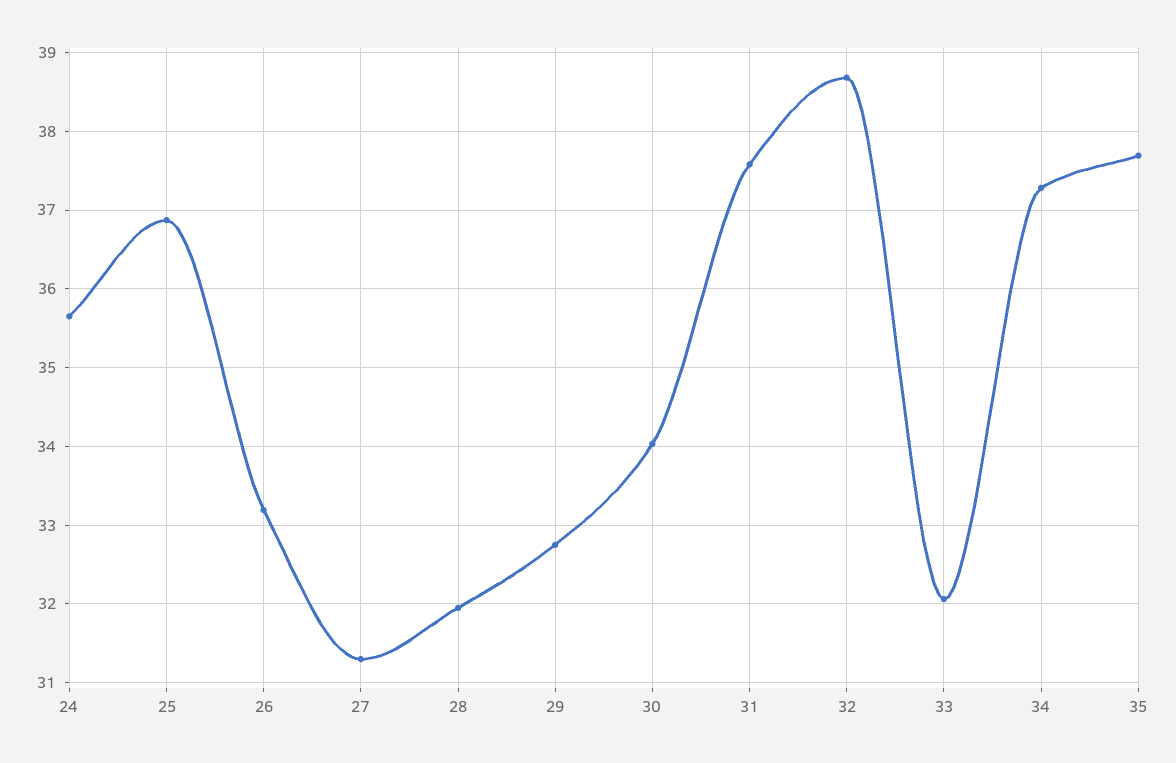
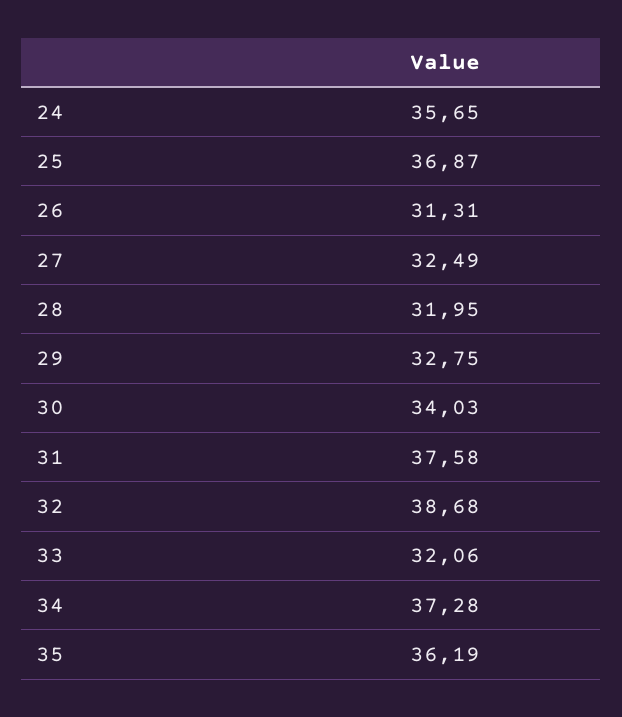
26: 33.2 -> 31.31
27: 31.3 -> 32.49
35: 37.7 -> 36.19

